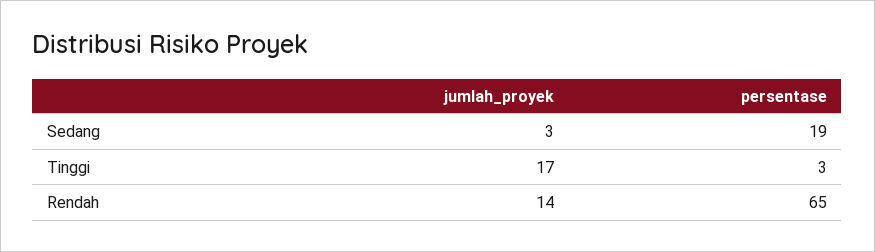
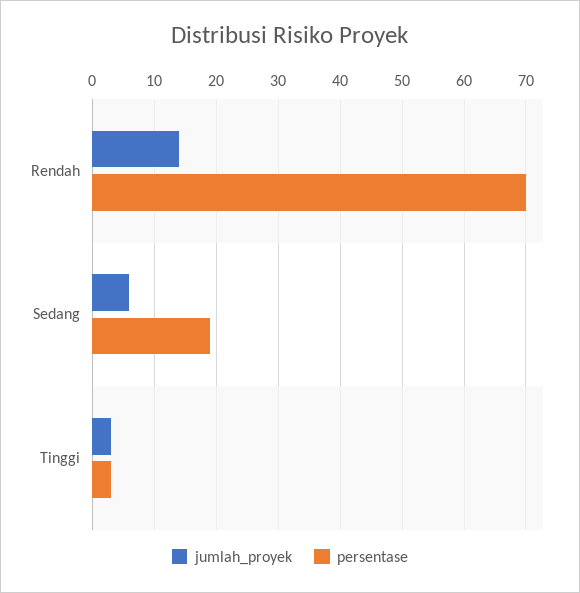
jumlah_proyek, Sedang: 3 -> 6
jumlah_proyek, Tinggi: 17 -> 3
persentase, Rendah: 65 -> 70

